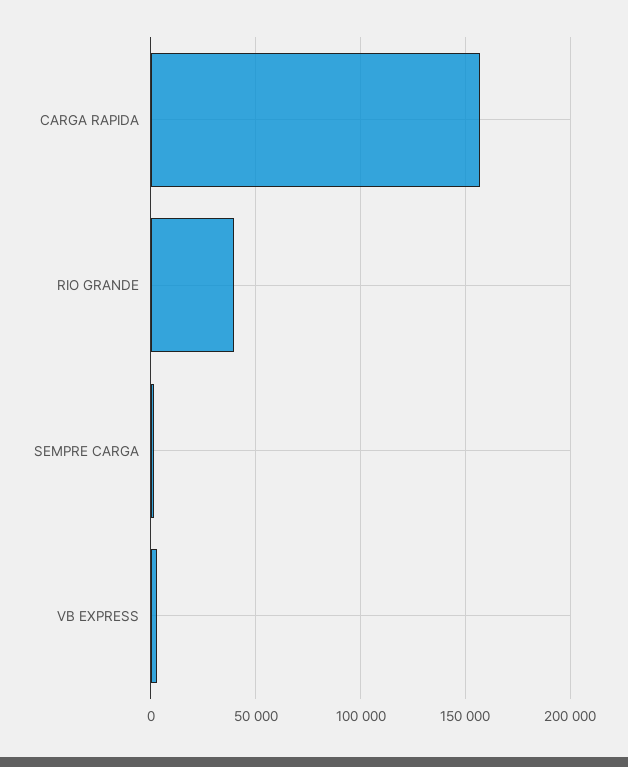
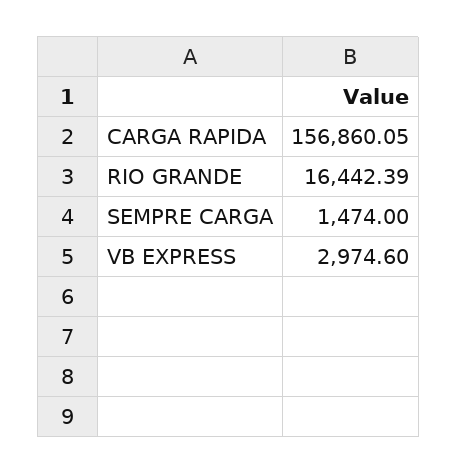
RIO GRANDE: 40000 -> 16442.39

